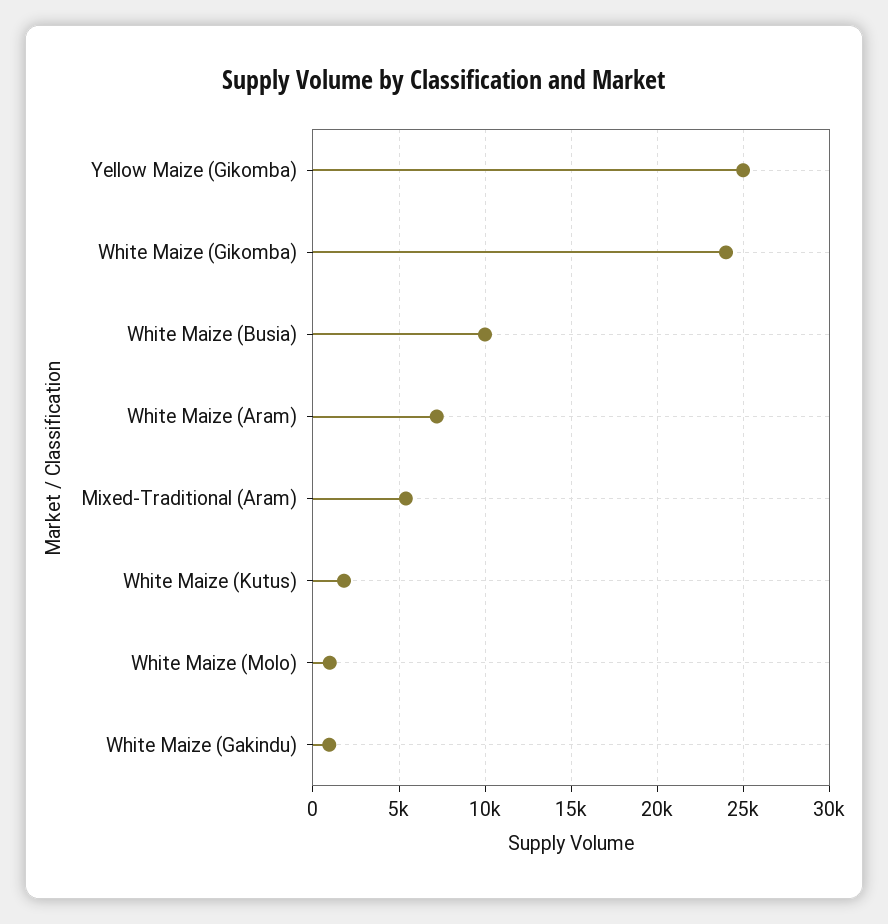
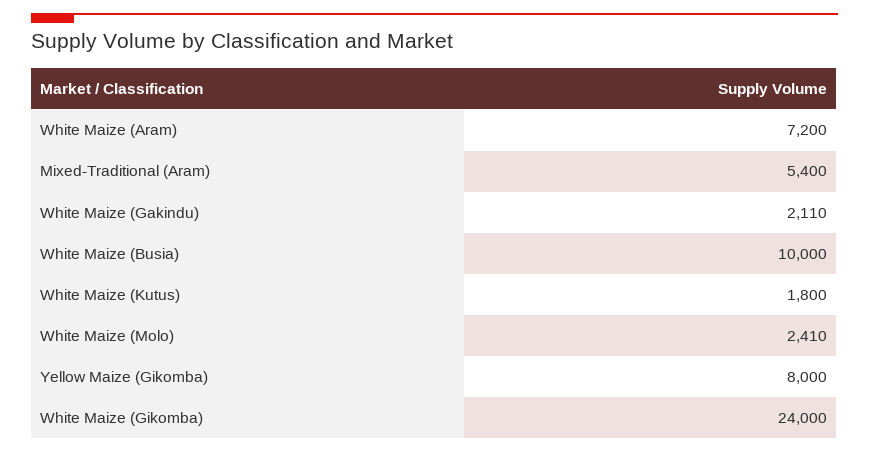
Yellow Maize (Gikomba): 25000 -> 8000
White Maize (Molo): 1000 -> 2410
White Maize (Gakindu): 1000 -> 2110

